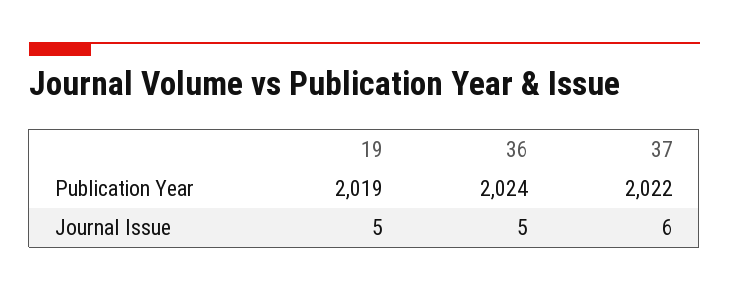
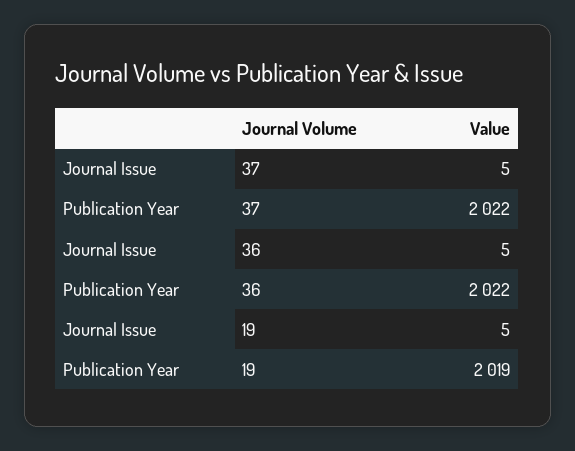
36, Publication Year: 2024 -> 2022
37, Journal Issue: 6 -> 5

